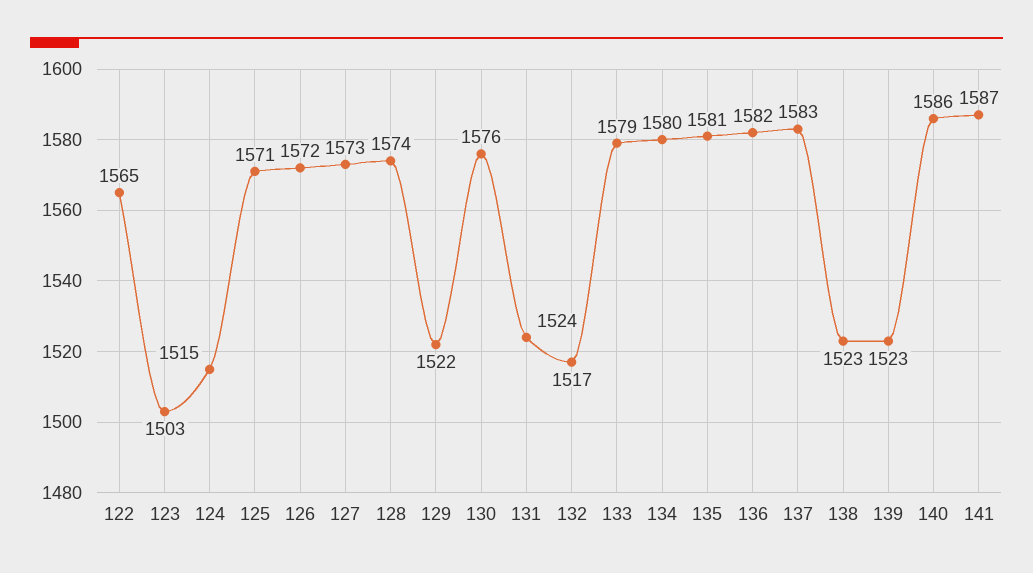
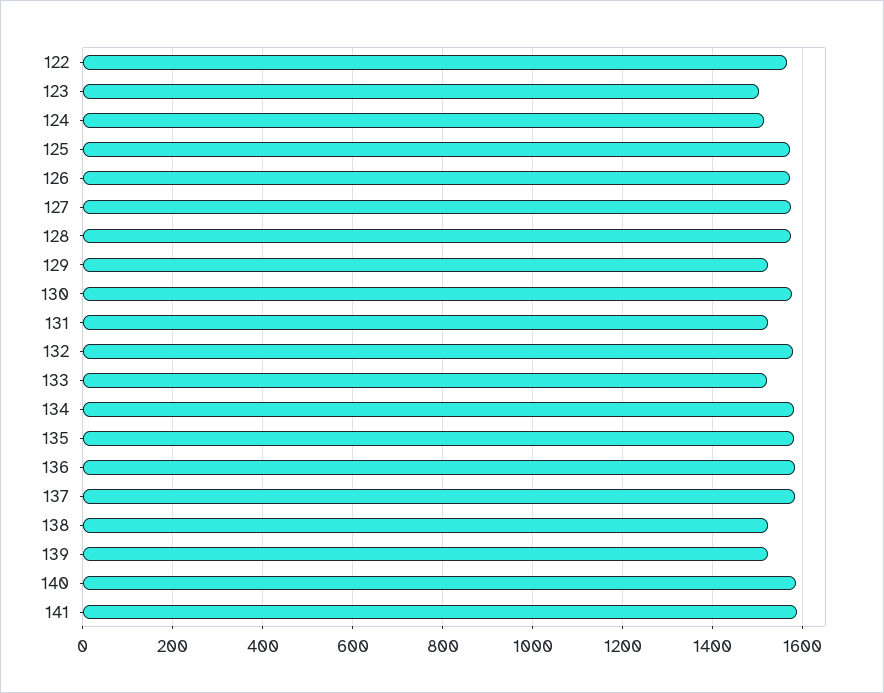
132: 1517 -> 1580
133: 1579 -> 1520

